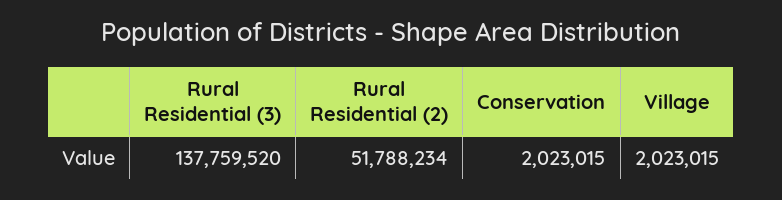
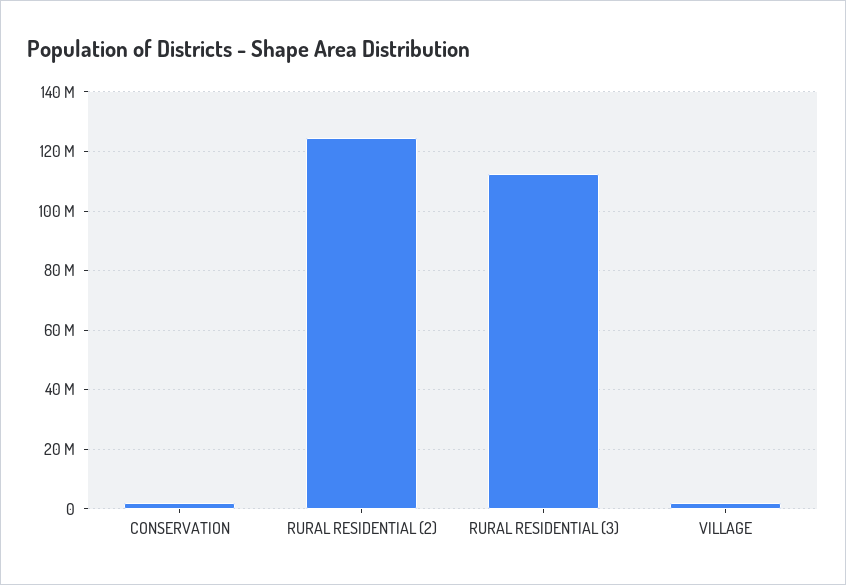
Rural Residential (3): 137759520 -> 112500000
Rural Residential (2): 51788234 -> 125000000

